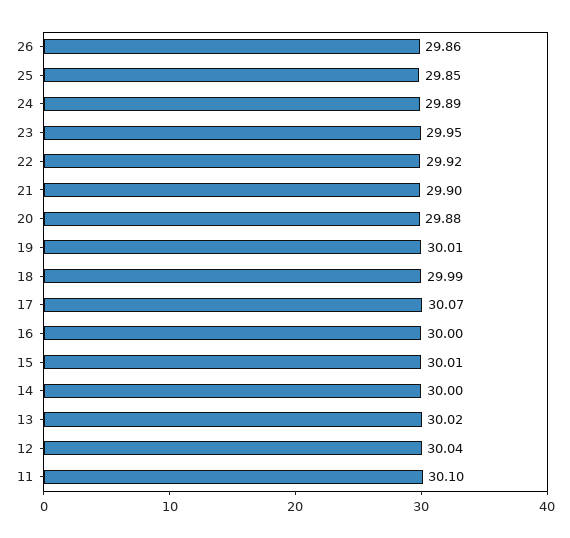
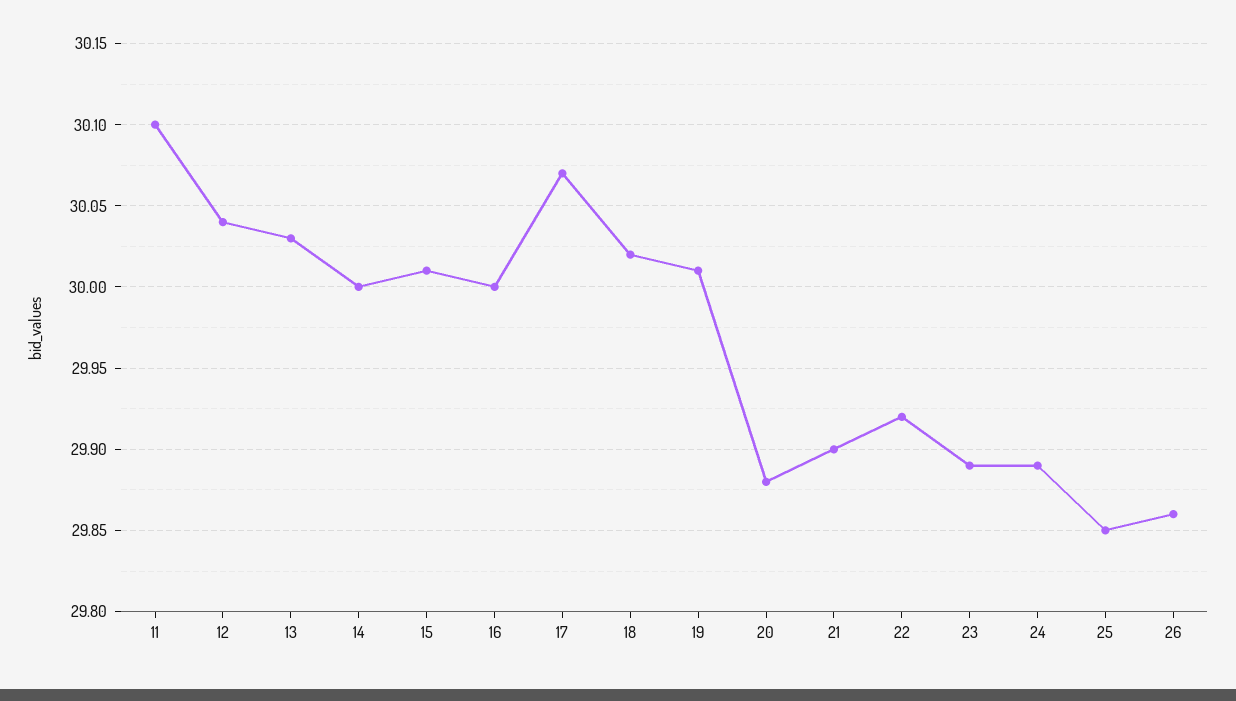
23: 29.95 -> 29.89
18: 29.99 -> 30.02
13: 30.02 -> 30.03

